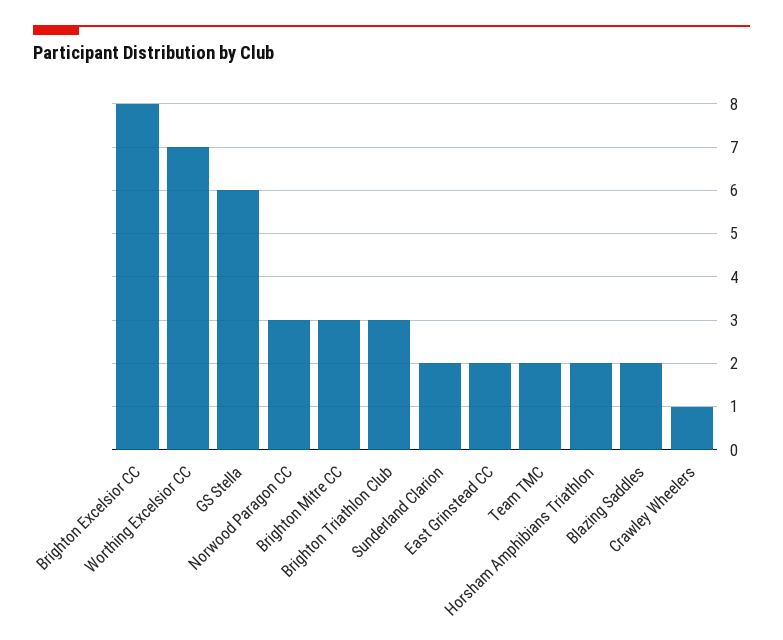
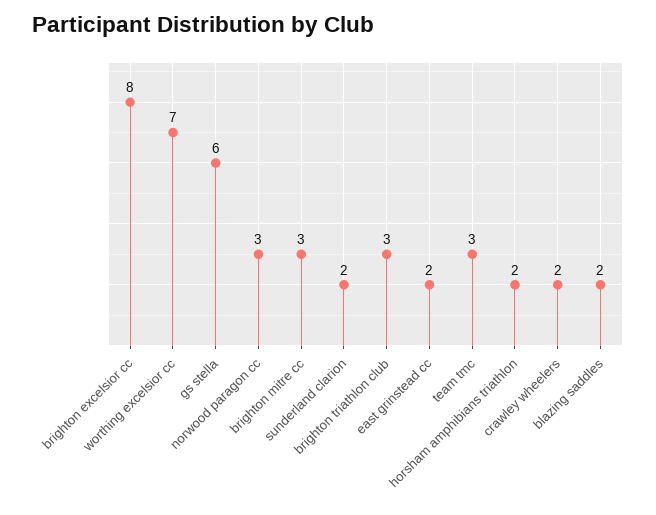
Team TMC: 2 -> 3
Crawley Wheelers: 1 -> 2

